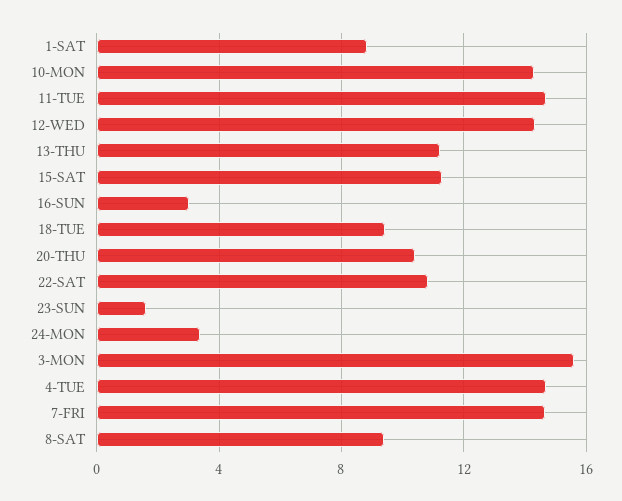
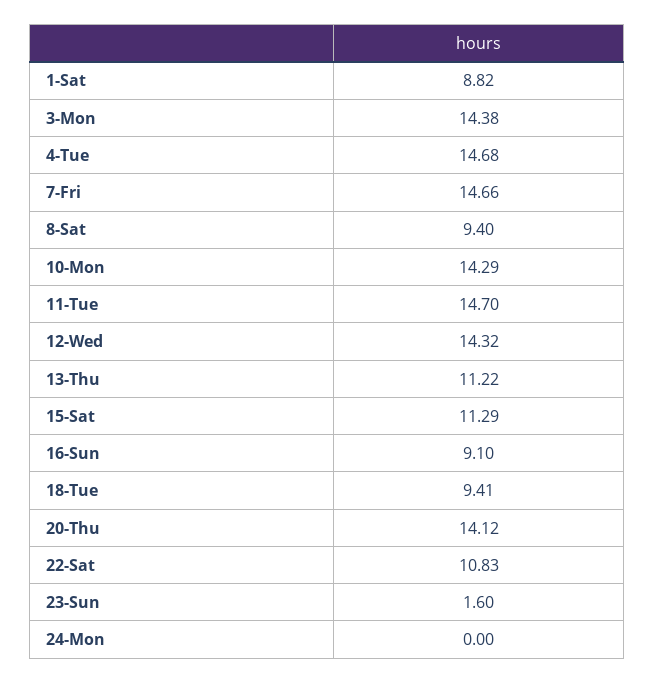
16-SUN: 3 -> 9.1
20-THU: 10.5 -> 14.12
24-MON: 3.5 -> 0
3-MON: 15.5 -> 14.38

